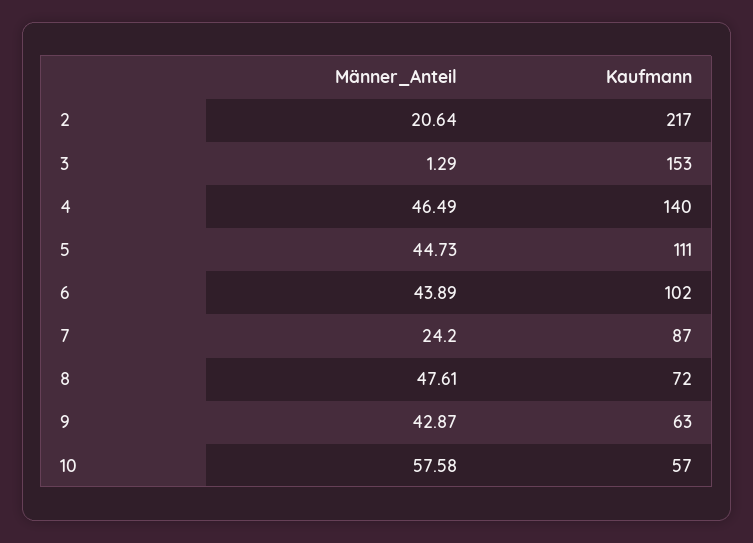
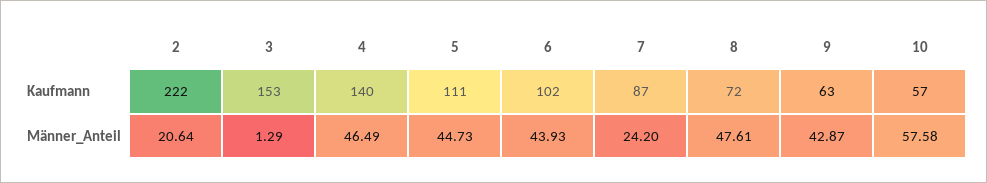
Kaufmann, 2: 217 -> 222
Männer_Anteil, 6: 43.89 -> 43.93

